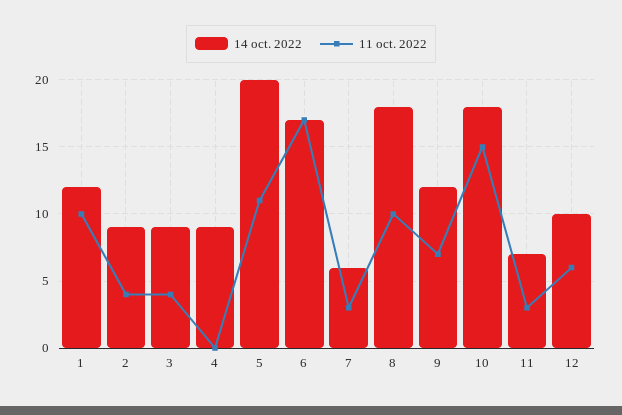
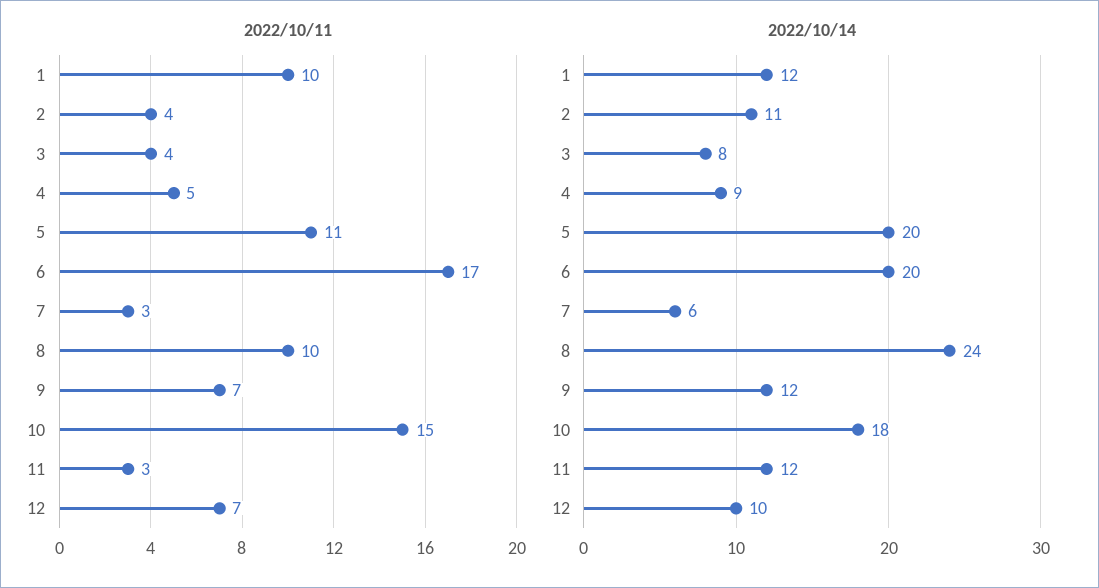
14 oct. 2022, 2: 9 -> 11
14 oct. 2022, 3: 9 -> 8
11 oct. 2022, 4: 0 -> 5
14 oct. 2022, 6: 17 -> 20
14 oct. 2022, 8: 18 -> 24
14 oct. 2022, 11: 7 -> 12
11 oct. 2022, 12: 6 -> 7

